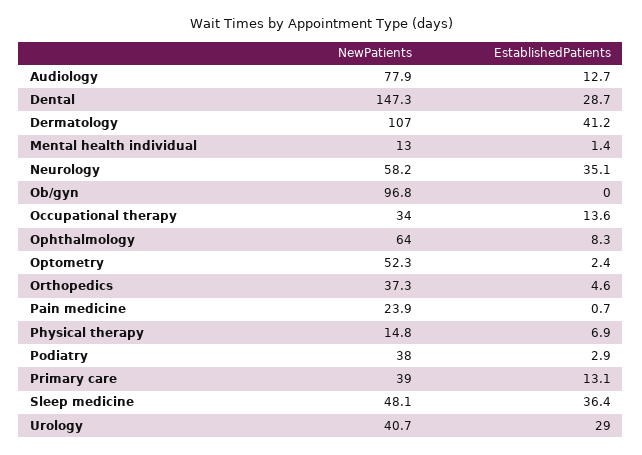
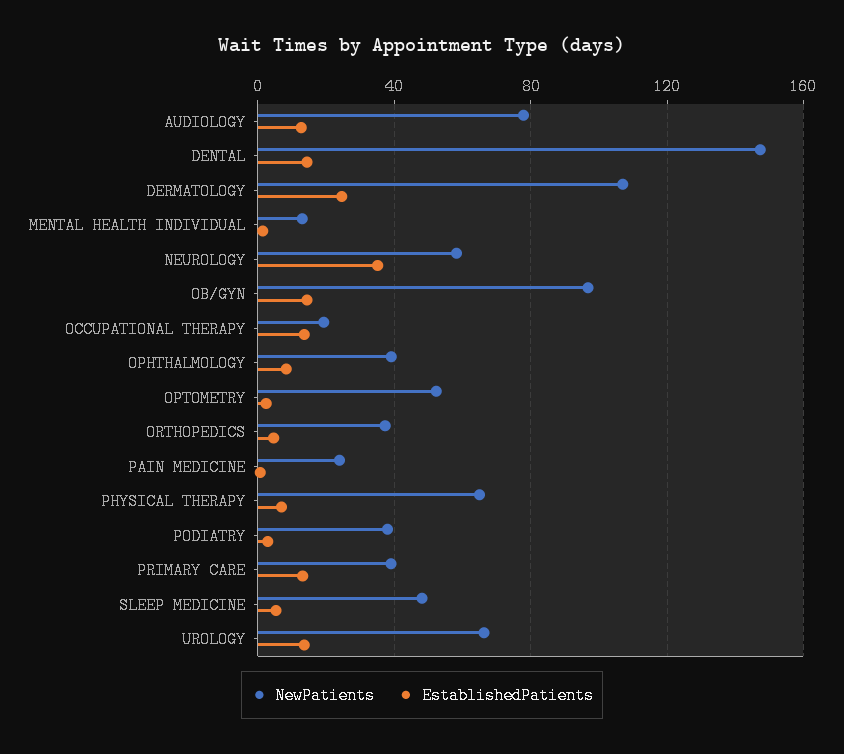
EstablishedPatients, Dental: 28.7 -> 15
EstablishedPatients, Dermatology: 41.2 -> 25
EstablishedPatients, Ob/gyn: 0 -> 15
NewPatients, Occupational therapy: 34 -> 20
NewPatients, Ophthalmology: 64 -> 40
NewPatients, Physical therapy: 14.8 -> 65
EstablishedPatients, Sleep medicine: 36.4 -> 5
NewPatients, Urology: 40.7 -> 65
EstablishedPatients, Urology: 29 -> 15

